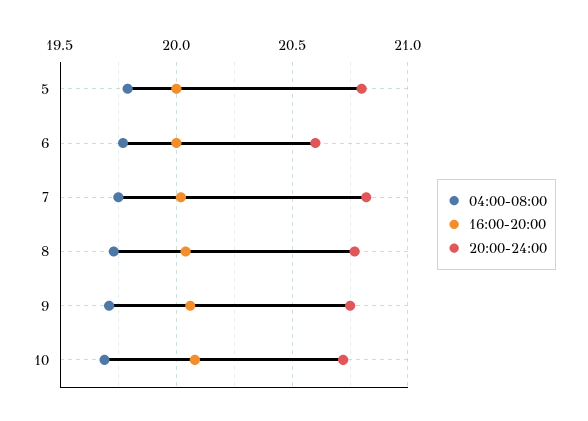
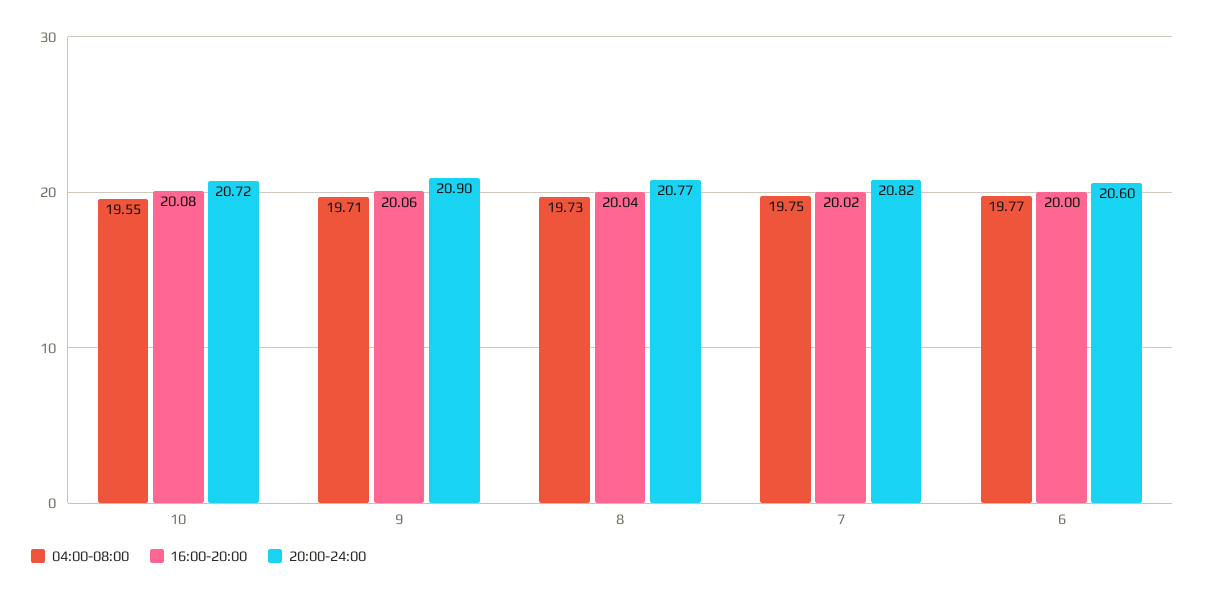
04:00-08:00, 5: 19.8 -> none
16:00-20:00, 5: 20 -> none
20:00-24:00, 5: 20.8 -> none
20:00-24:00, 9: 20.75 -> 20.9
04:00-08:00, 10: 19.7 -> 19.55

